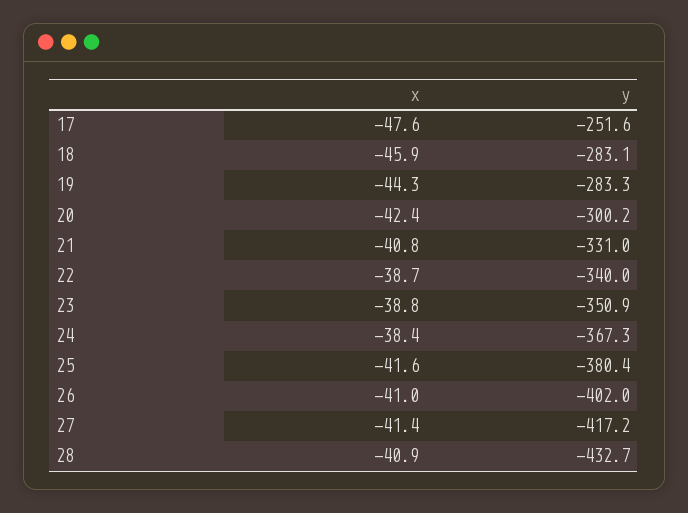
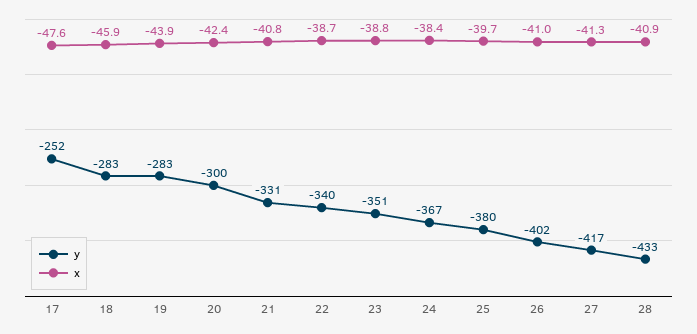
x, 19: -44.3 -> -43.9
x, 25: -41.6 -> -39.7
x, 27: -41.4 -> -41.3

